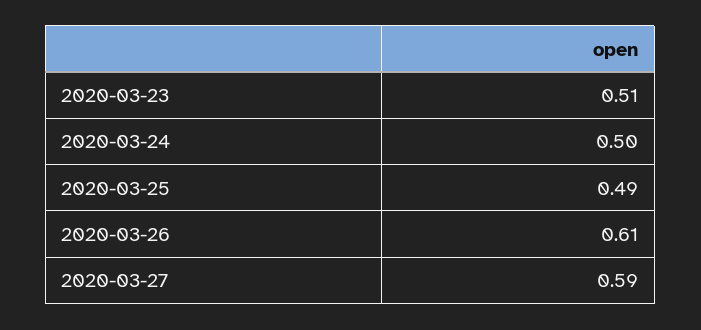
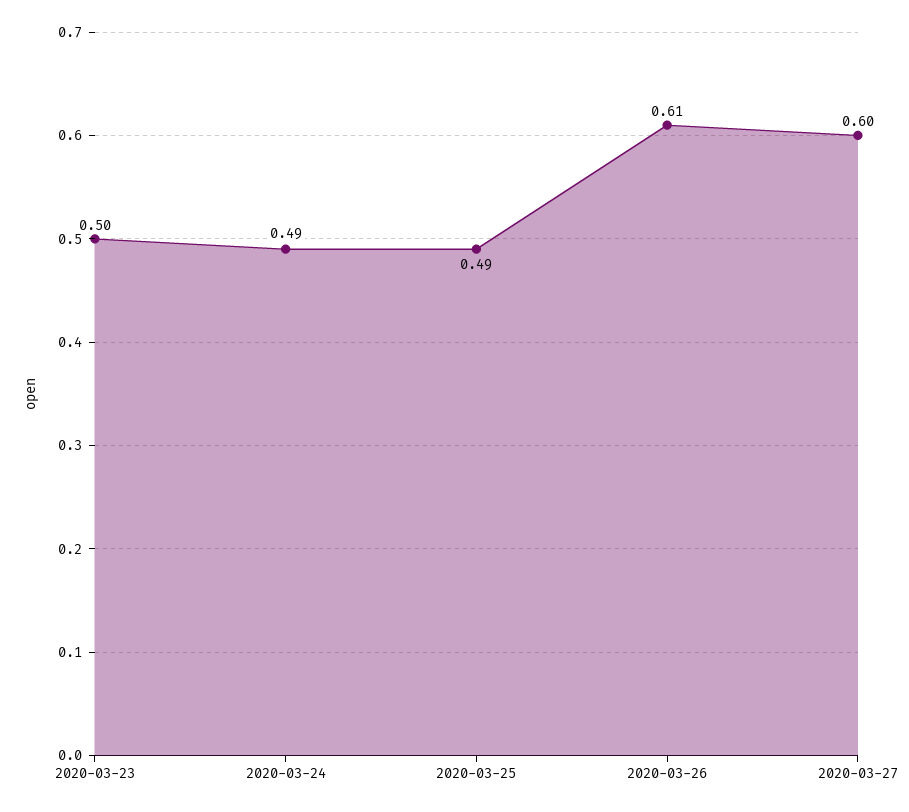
2020-03-23: 0.51 -> 0.5
2020-03-24: 0.5 -> 0.49
2020-03-27: 0.59 -> 0.6

